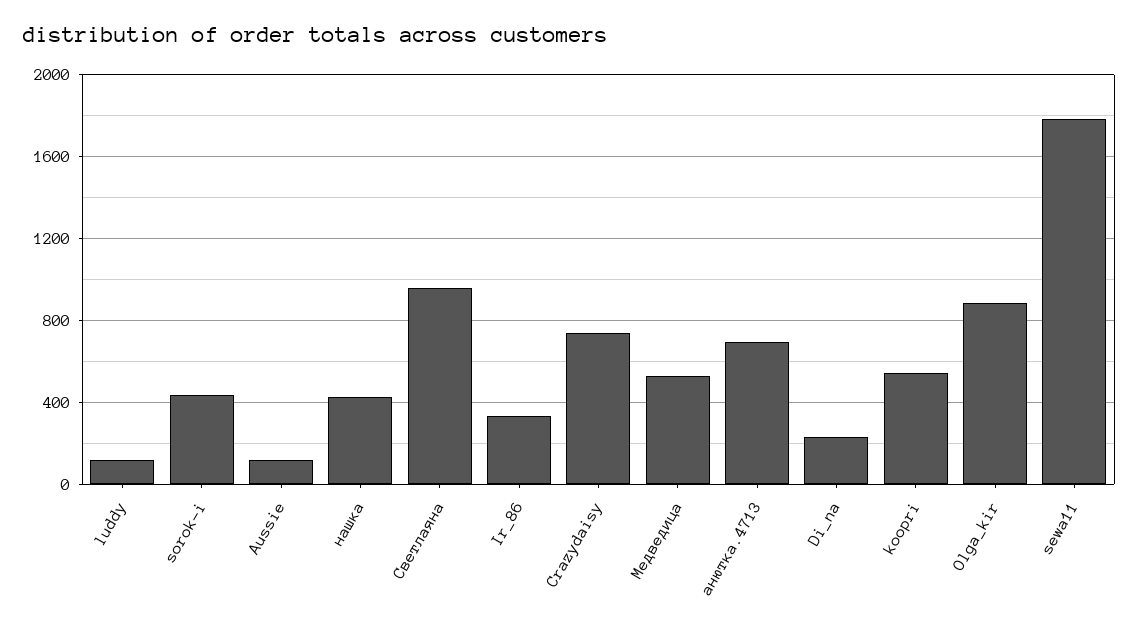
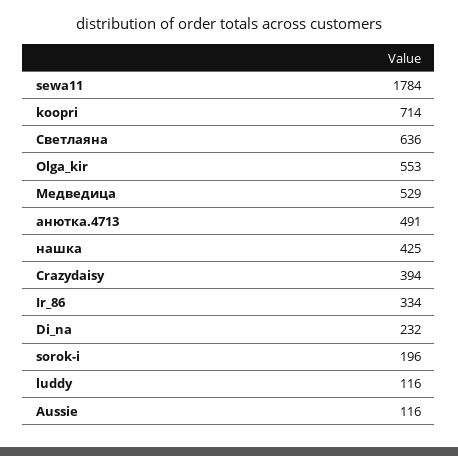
sorok-i: 450 -> 196
Светлаяна: 950 -> 636
Crazydaisy: 750 -> 394
анютка.4713: 700 -> 491
koopri: 550 -> 714
Olga_kir: 900 -> 553

